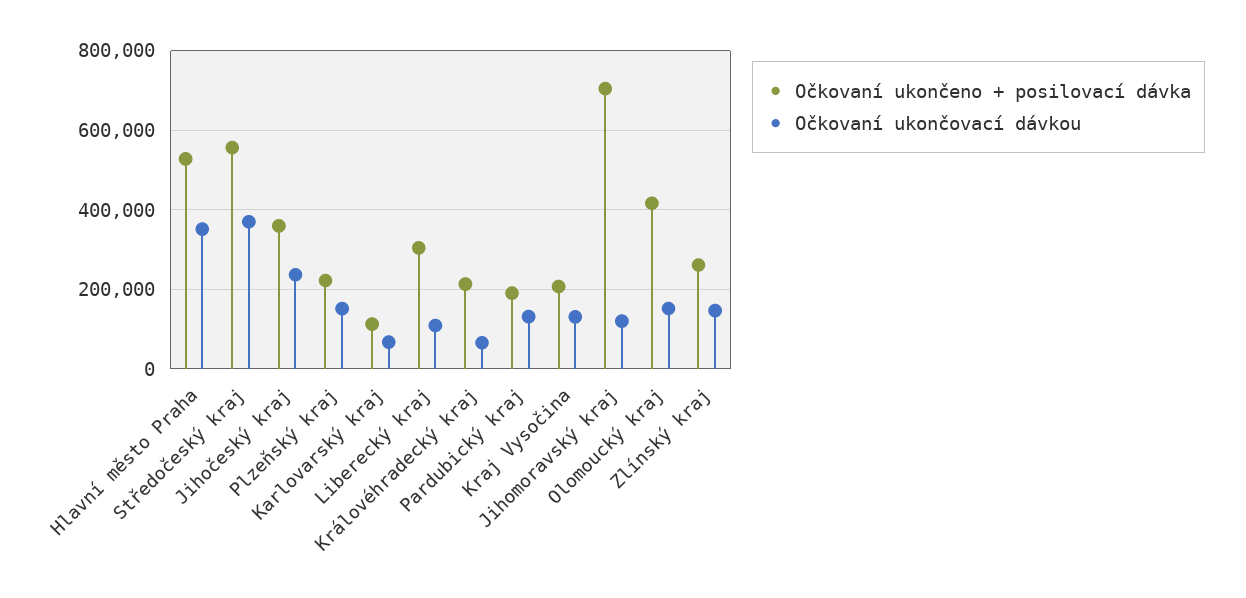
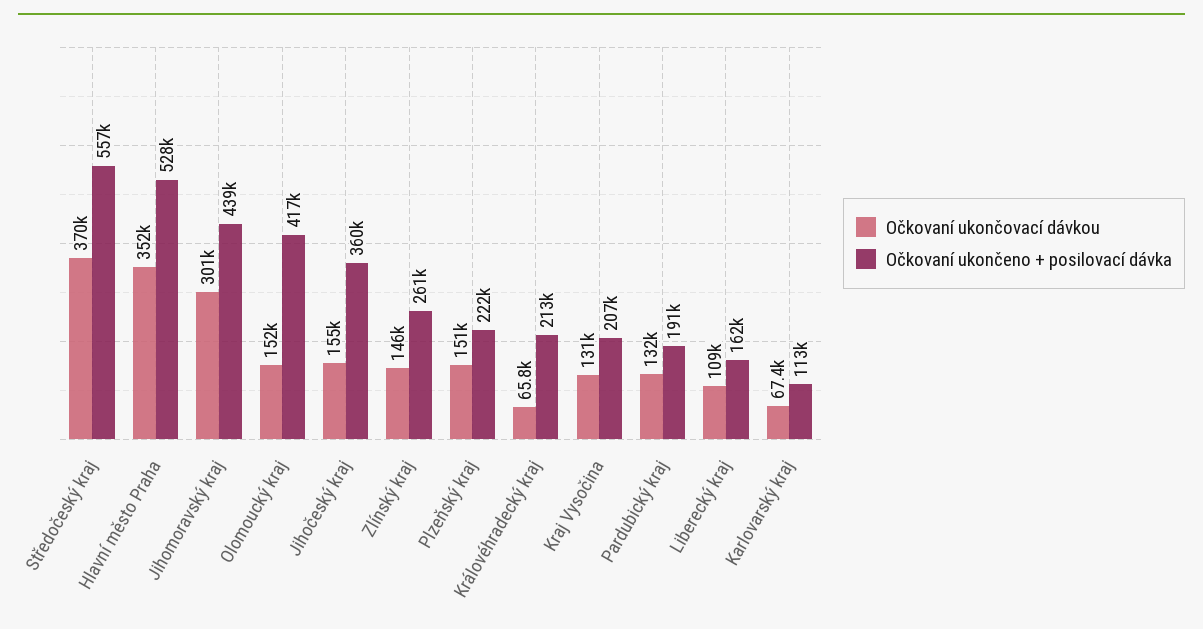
Očkovaní ukončovací dávkou, Jihočeský kraj: 240000 -> 155000
Očkovaní ukončeno + posilovací dávka, Liberecký kraj: 300000 -> 162000
Očkovaní ukončeno + posilovací dávka, Jihomoravský kraj: 700000 -> 439000
Očkovaní ukončovací dávkou, Jihomoravský kraj: 120000 -> 301000

